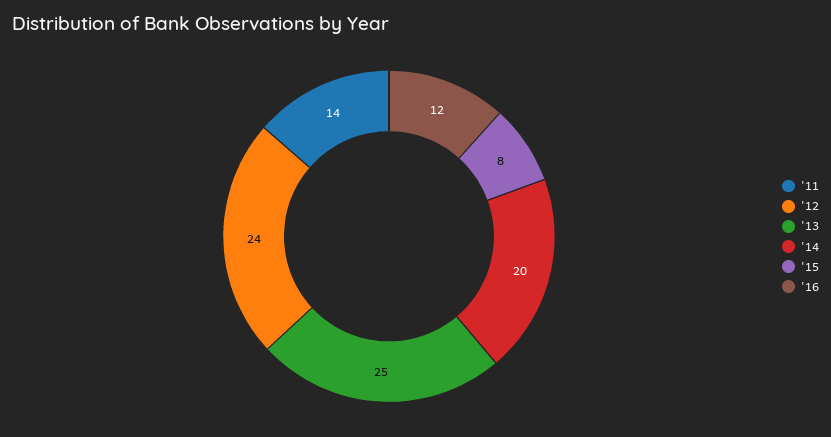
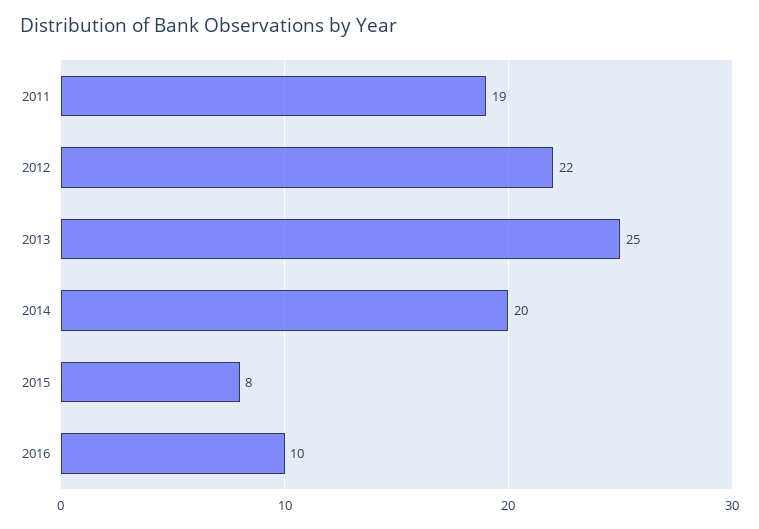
'11: 14 -> 19
'12: 24 -> 22
'16: 12 -> 10

